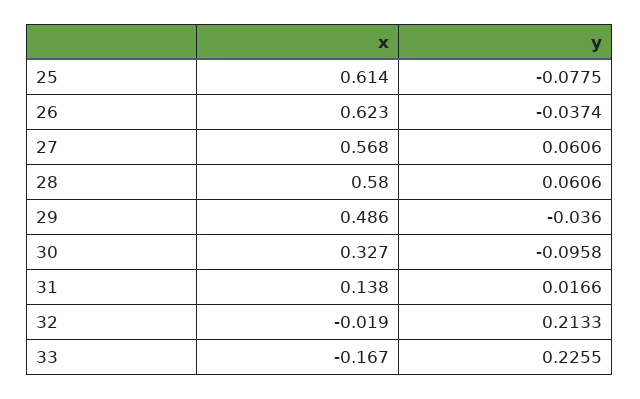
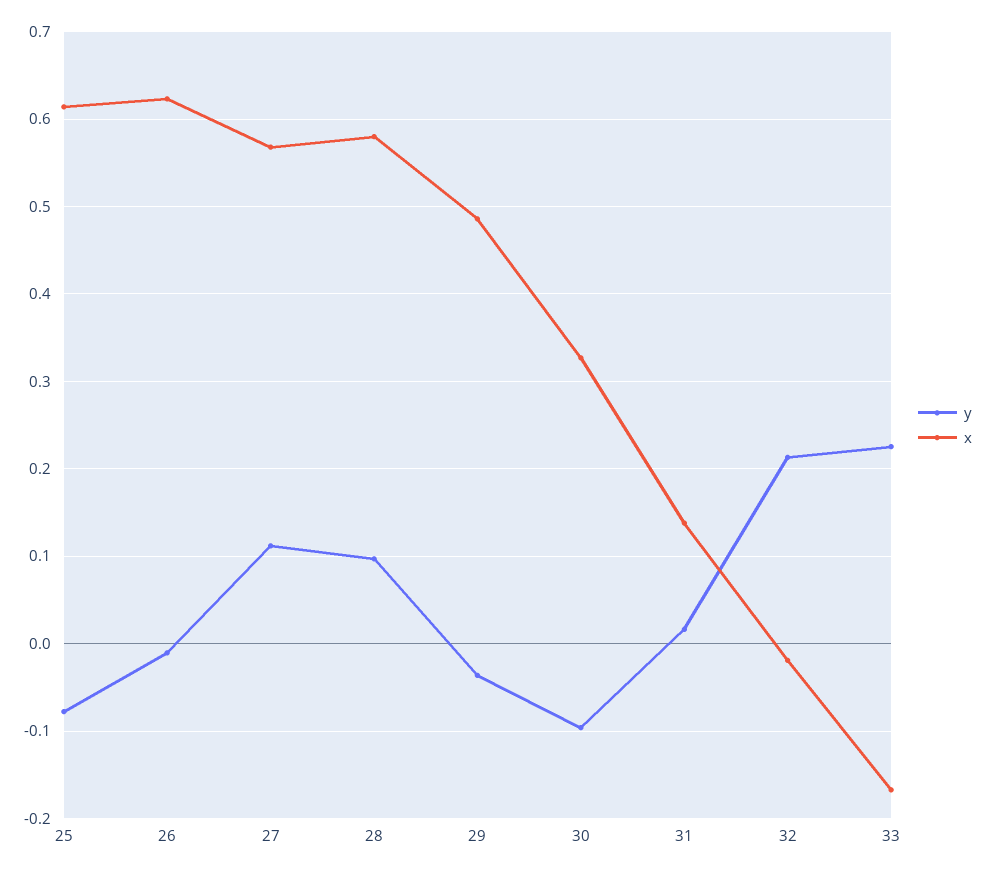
y, 26: -0.0374 -> -0.01
y, 27: 0.0606 -> 0.11
y, 28: 0.0606 -> 0.1

